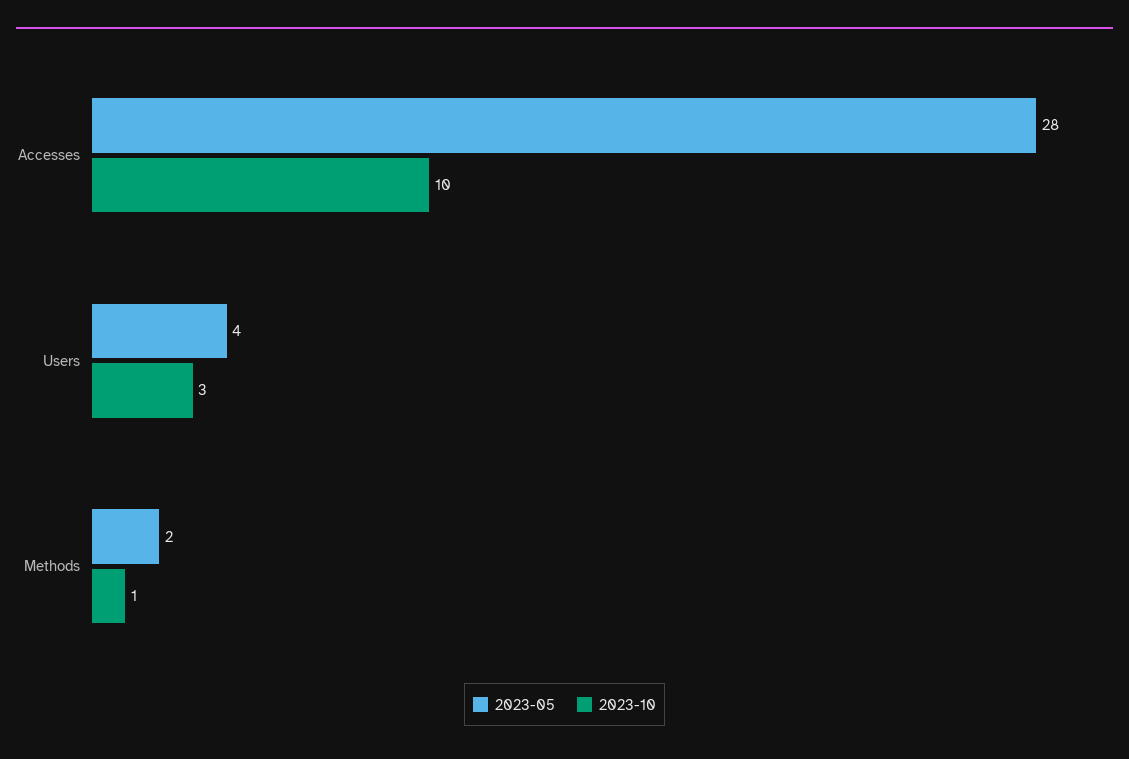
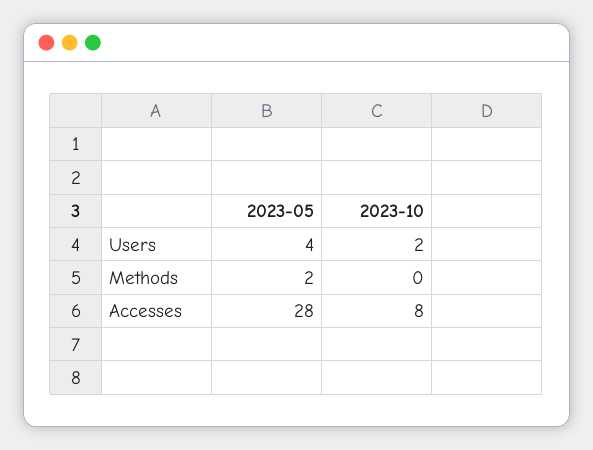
2023-10, Accesses: 10 -> 8
2023-10, Users: 3 -> 2
2023-10, Methods: 1 -> 0

